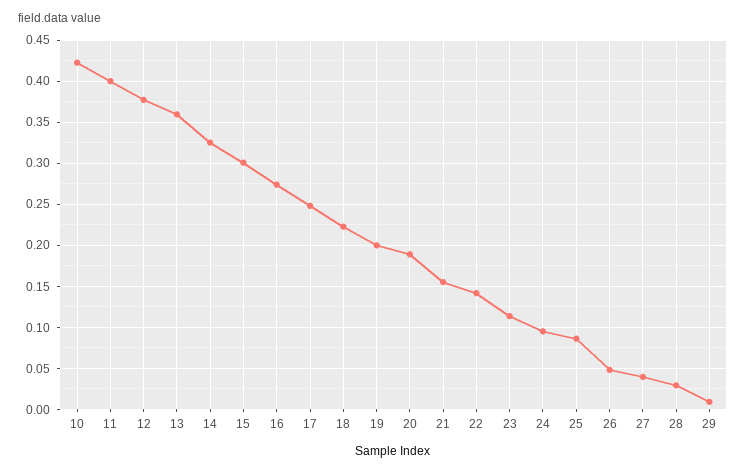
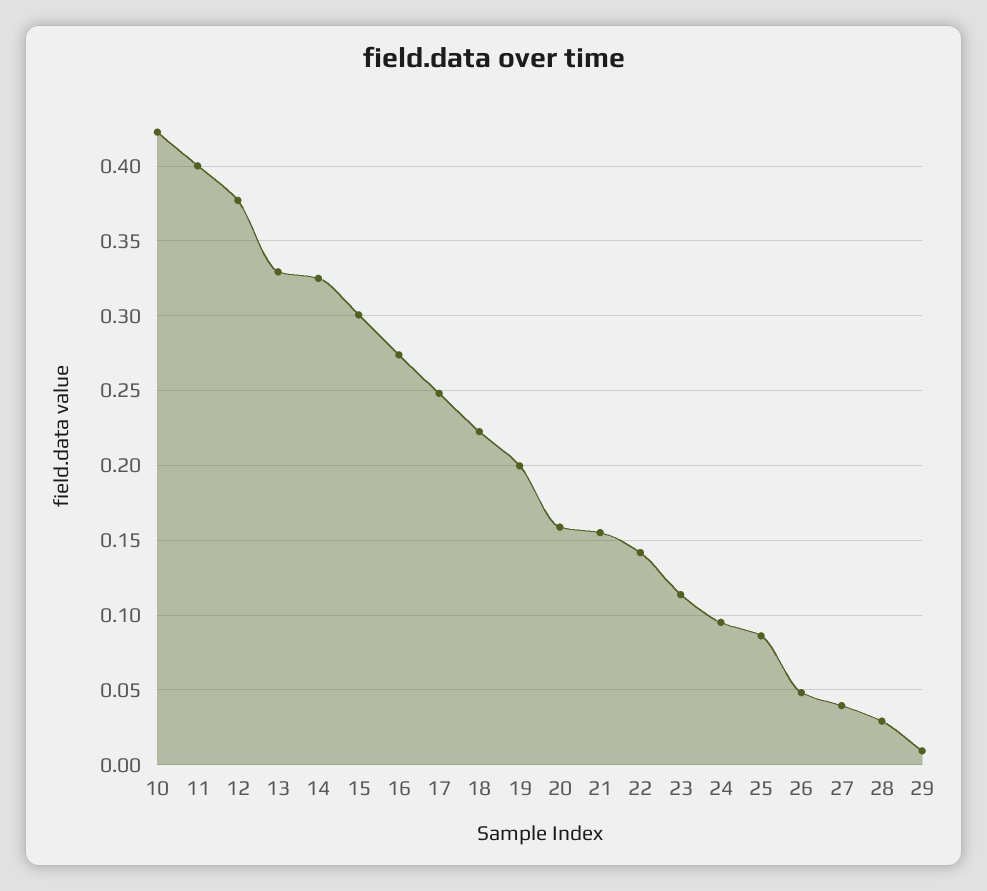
13: 0.36 -> 0.33
20: 0.19 -> 0.16

